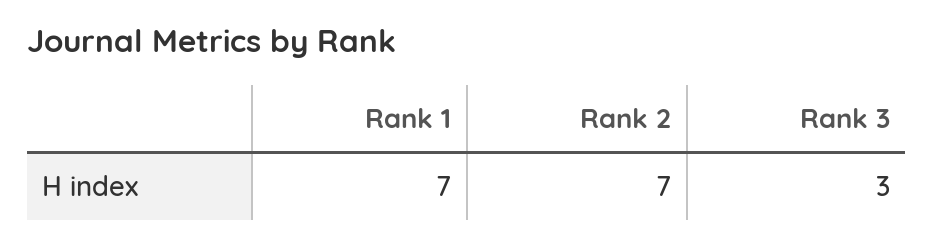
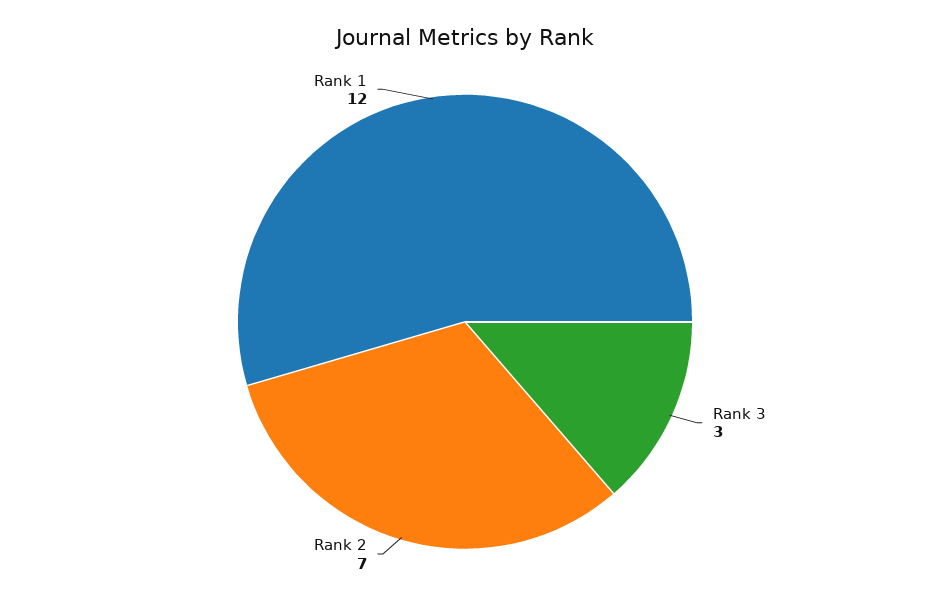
Rank 1: 7 -> 12

